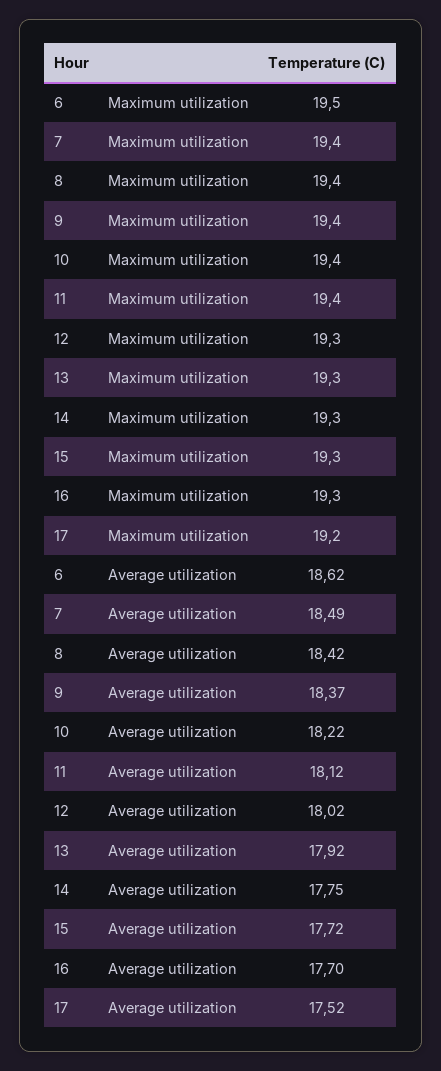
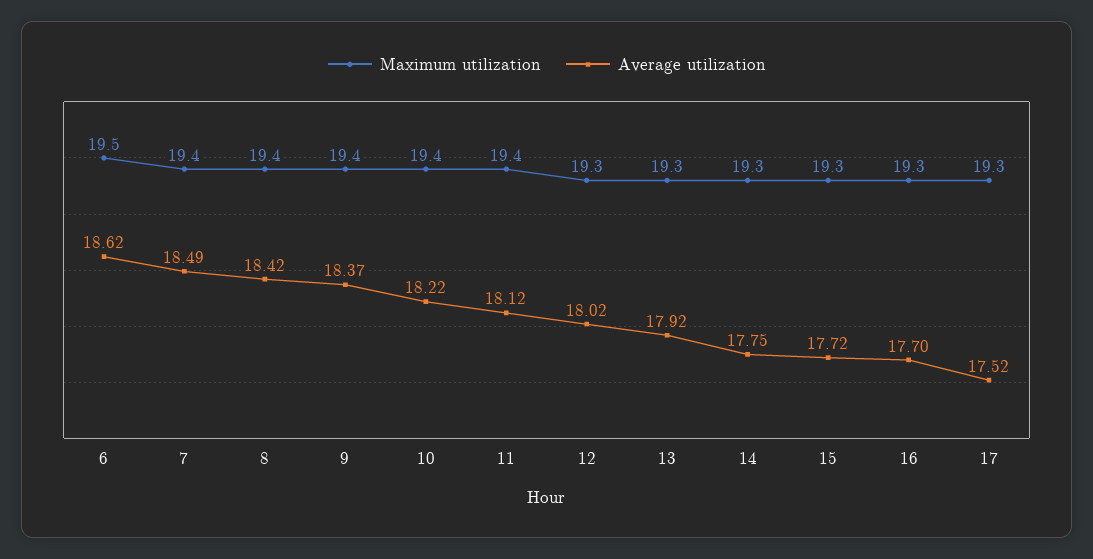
Maximum utilization, 17: 19.2 -> 19.3

